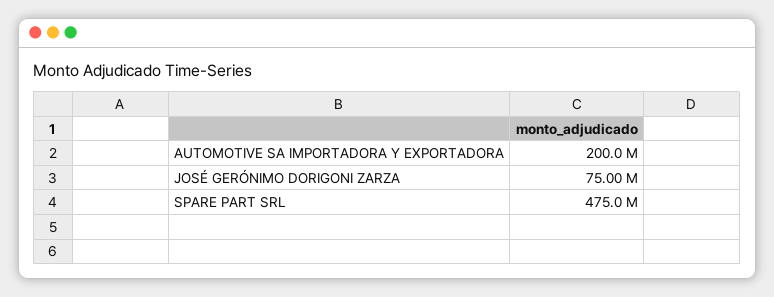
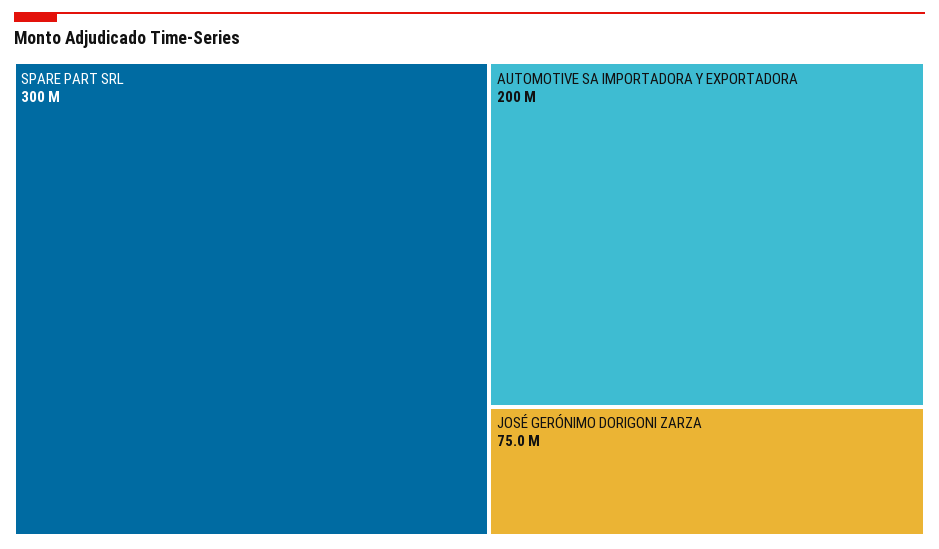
SPARE PART SRL: 475000000 -> 300000000

